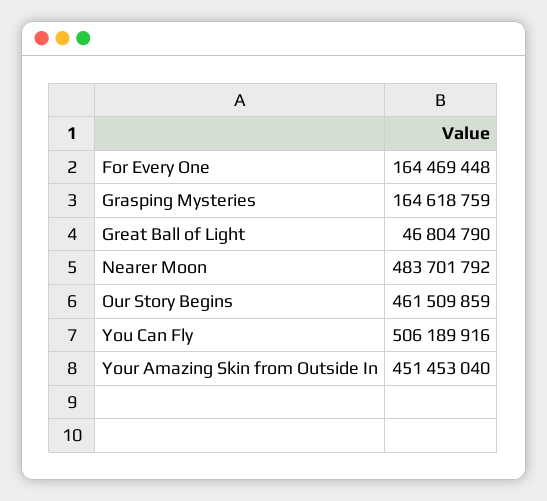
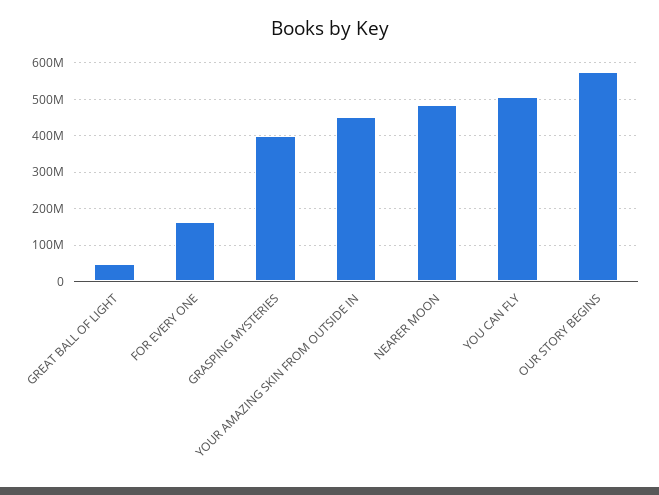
Grasping Mysteries: 164618759 -> 400000000
Our Story Begins: 461509859 -> 580000000

